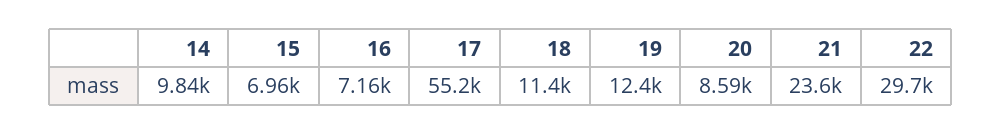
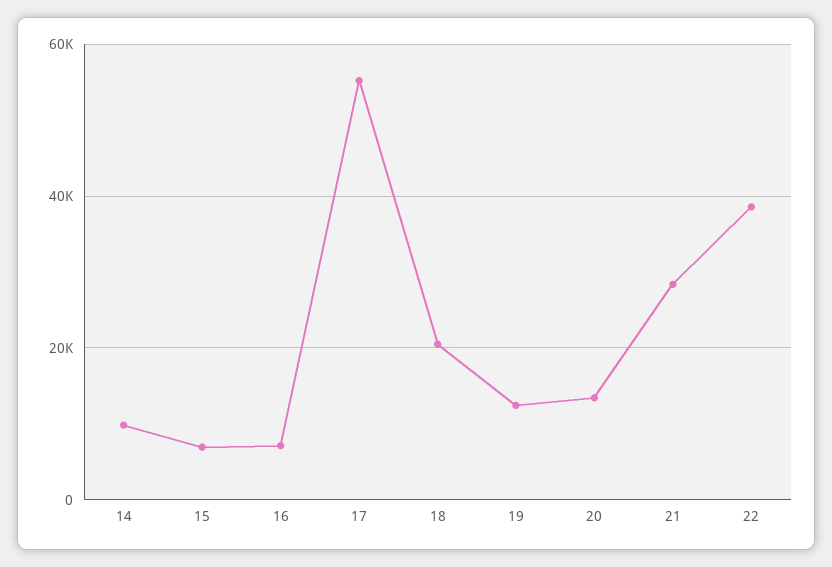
18: 11400 -> 20000
20: 8590 -> 14000
21: 23600 -> 28000
22: 29700 -> 38000

